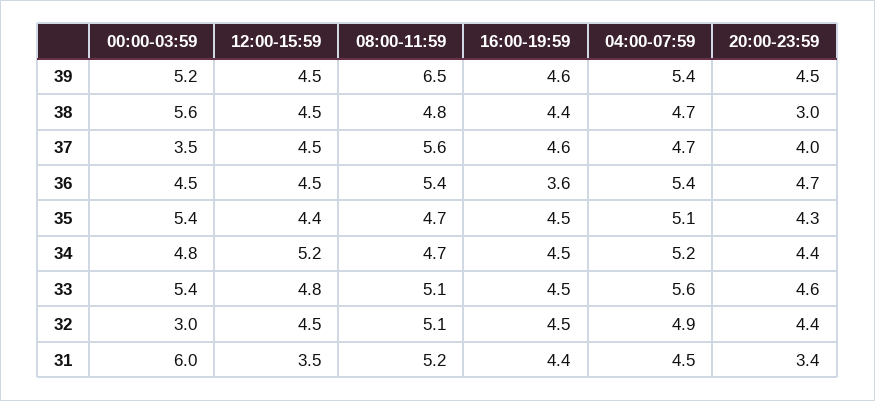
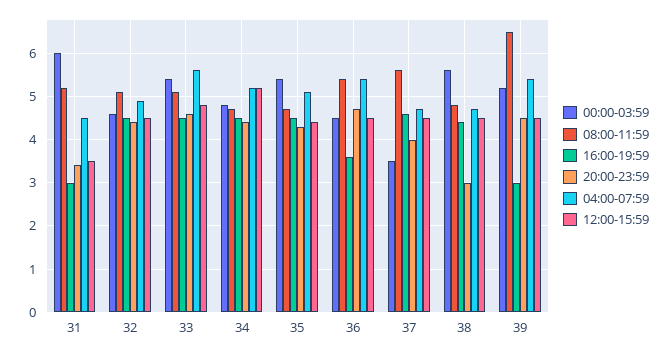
16:00-19:59, 39: 4.6 -> 3
00:00-03:59, 32: 3 -> 4.5
16:00-19:59, 31: 4.4 -> 3

